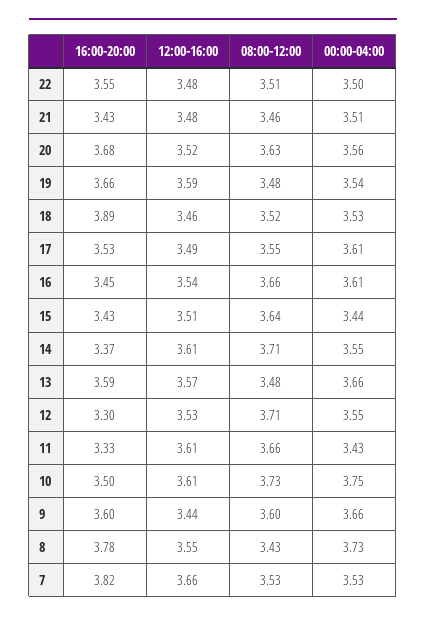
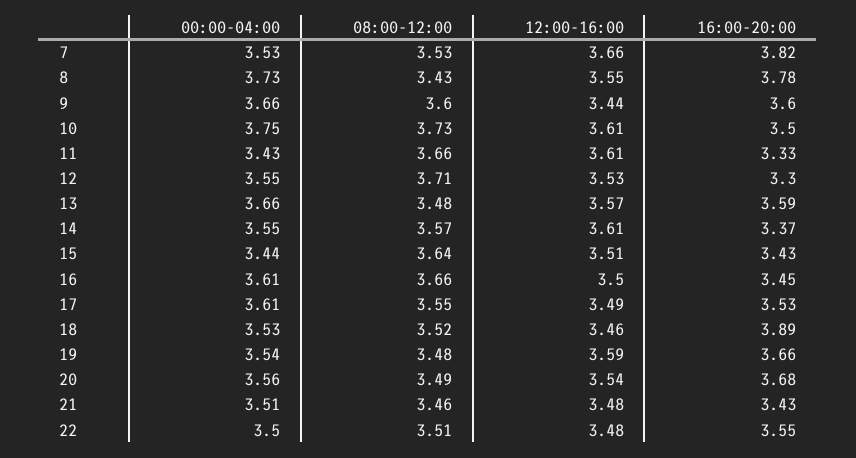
12:00-16:00, 20: 3.52 -> 3.54
08:00-12:00, 20: 3.63 -> 3.49
12:00-16:00, 16: 3.54 -> 3.5
08:00-12:00, 14: 3.71 -> 3.57

